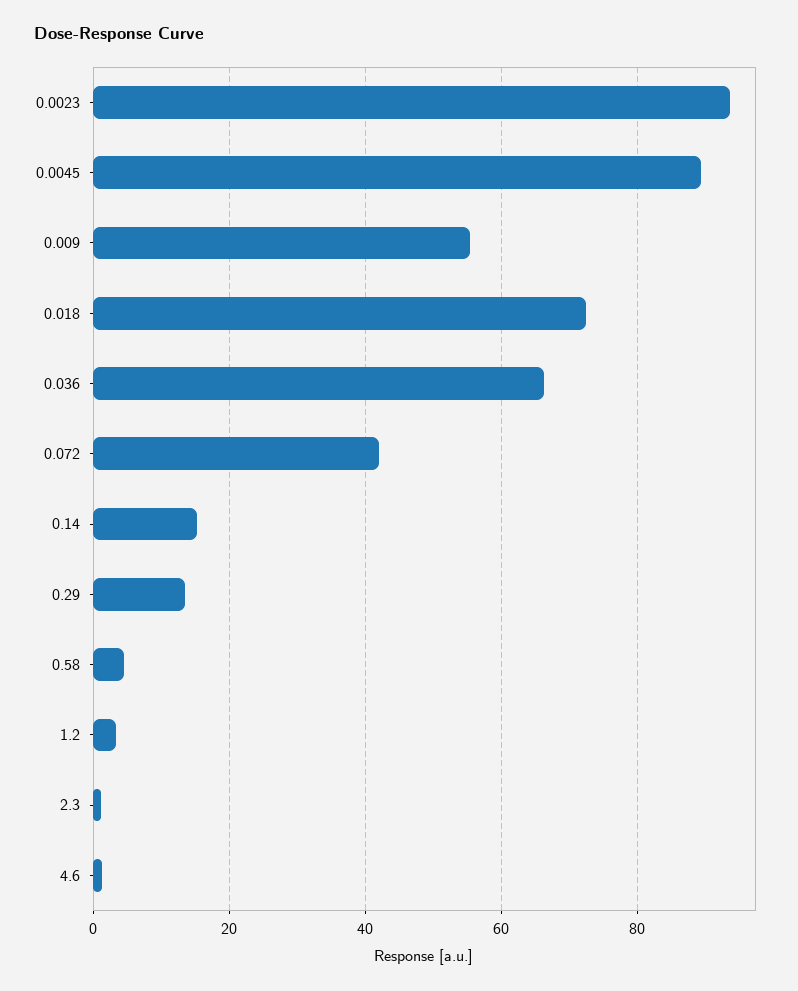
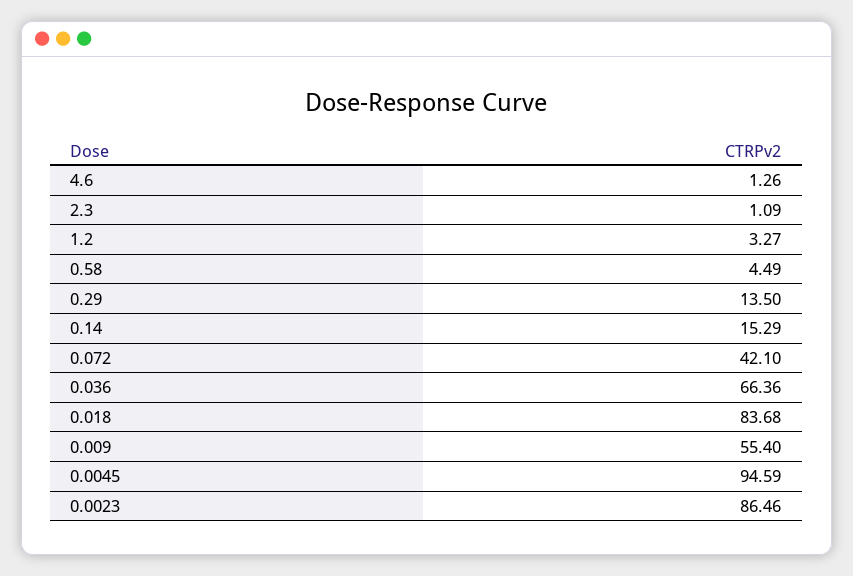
0.0023: 94 -> 86.46
0.0045: 90 -> 94.59
0.018: 72 -> 83.68

